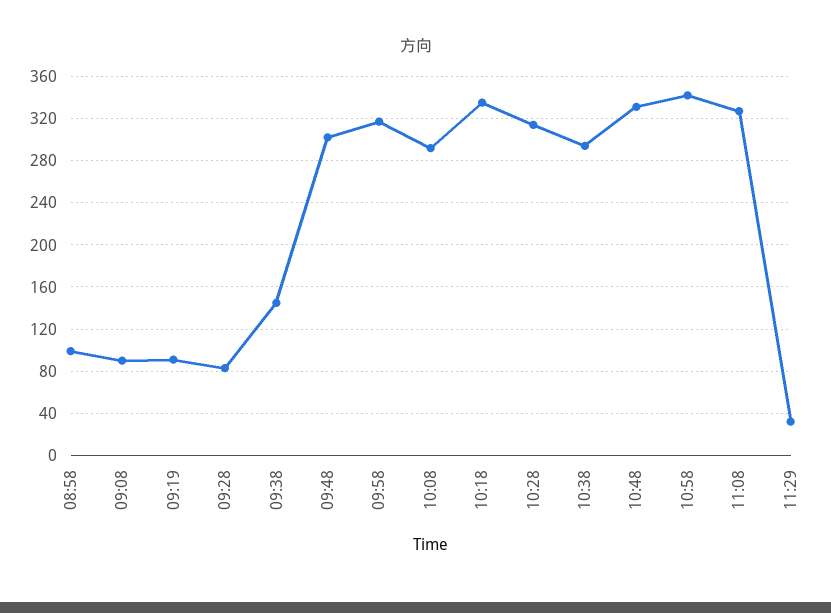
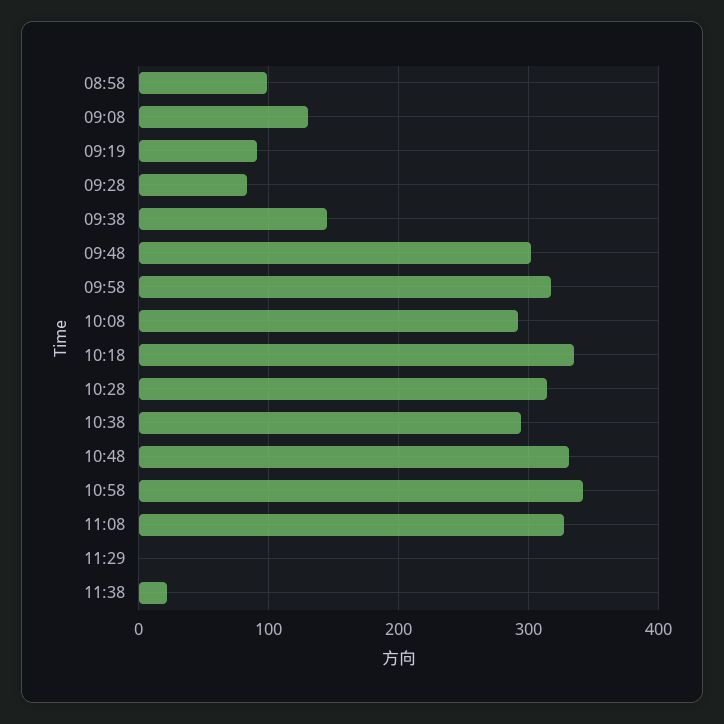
09:08: 90 -> 130
11:29: 30 -> 0
11:38: none -> 20

